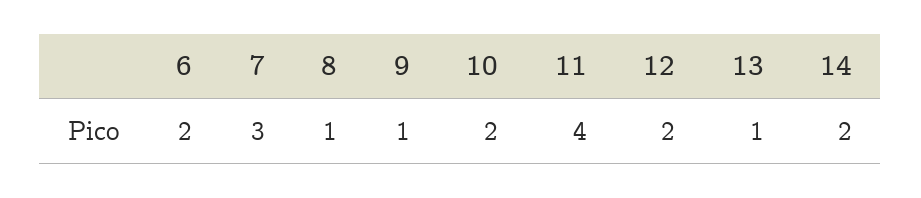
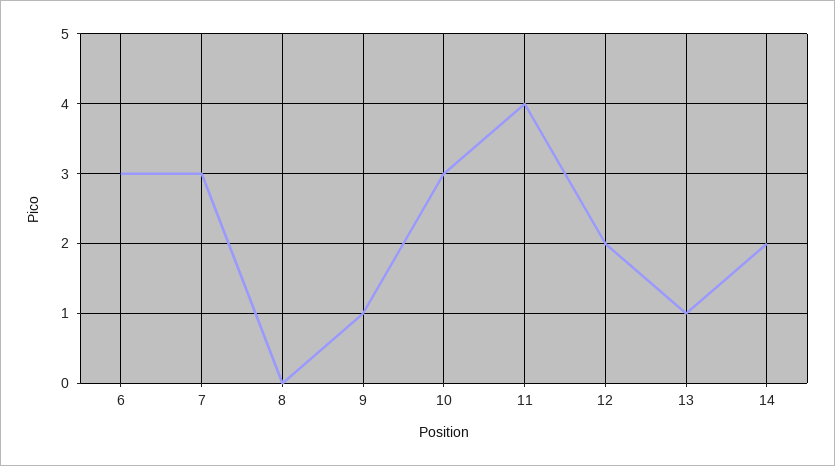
6: 2 -> 3
8: 1 -> 0
10: 2 -> 3

